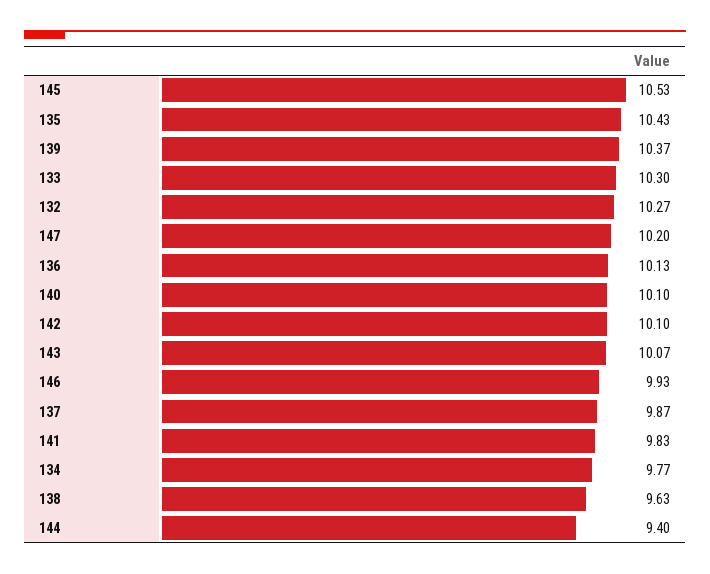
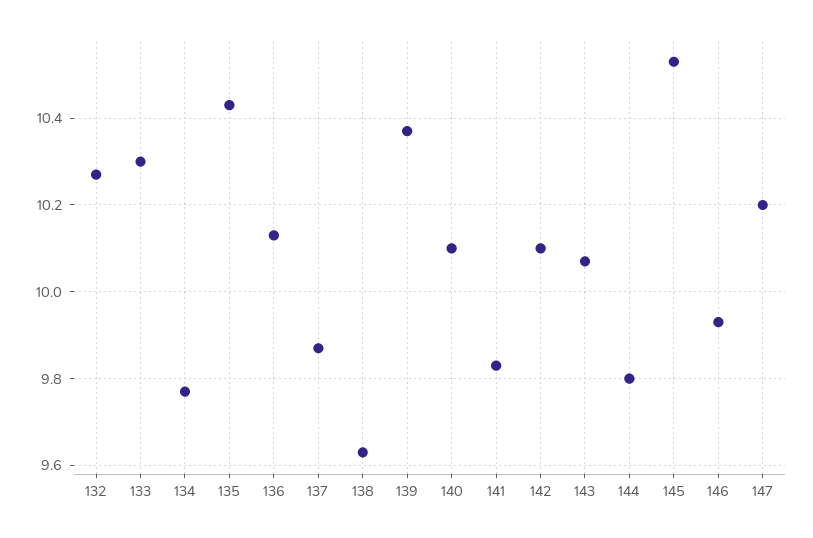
144: 9.4 -> 9.8

